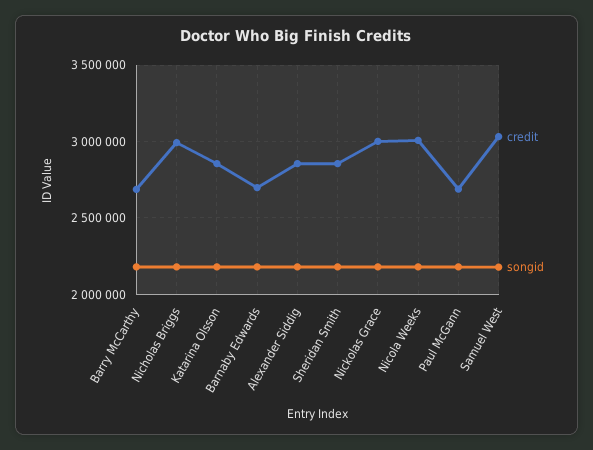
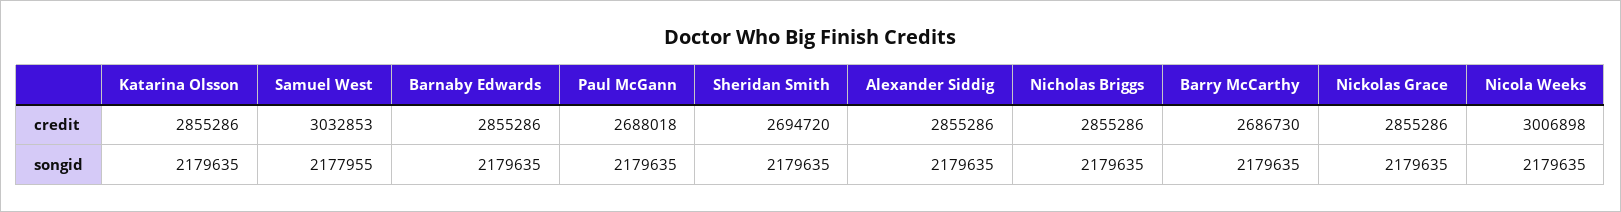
credit, Nicholas Briggs: 3000000 -> 2855286
credit, Barnaby Edwards: 2700000 -> 2855286
credit, Sheridan Smith: 2850000 -> 2694720
credit, Nickolas Grace: 3000000 -> 2855286

